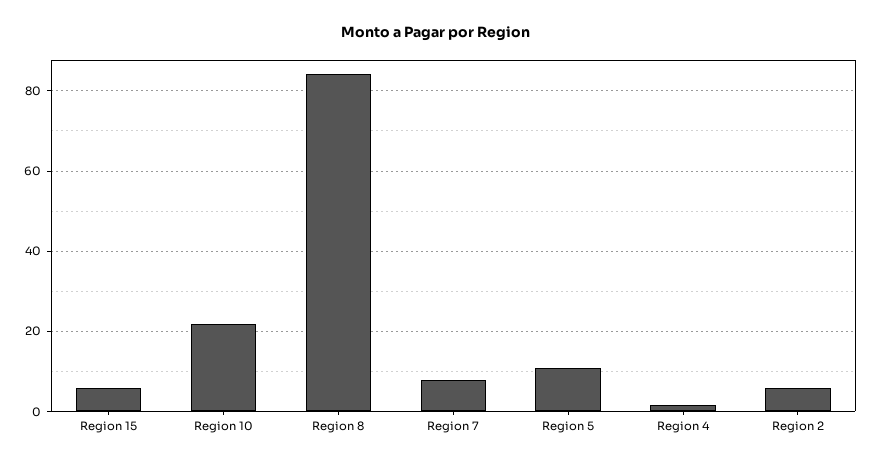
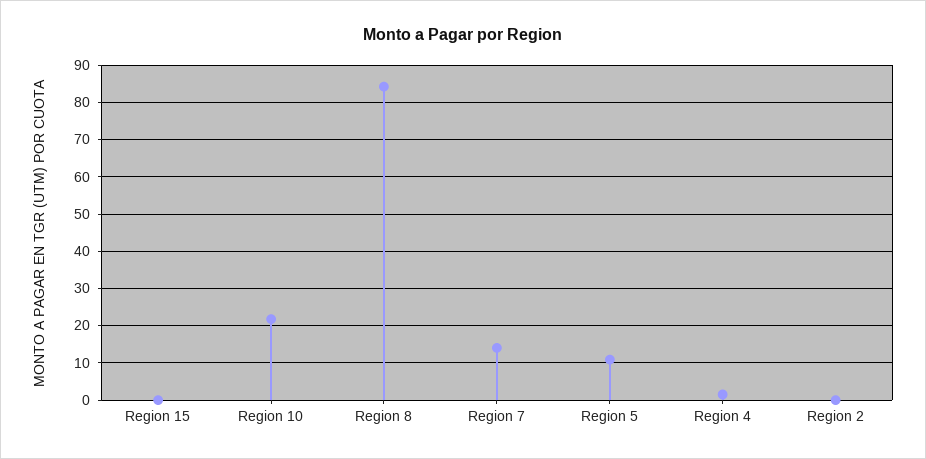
Region 15: 6 -> 0
Region 7: 8 -> 14
Region 2: 6 -> 0

